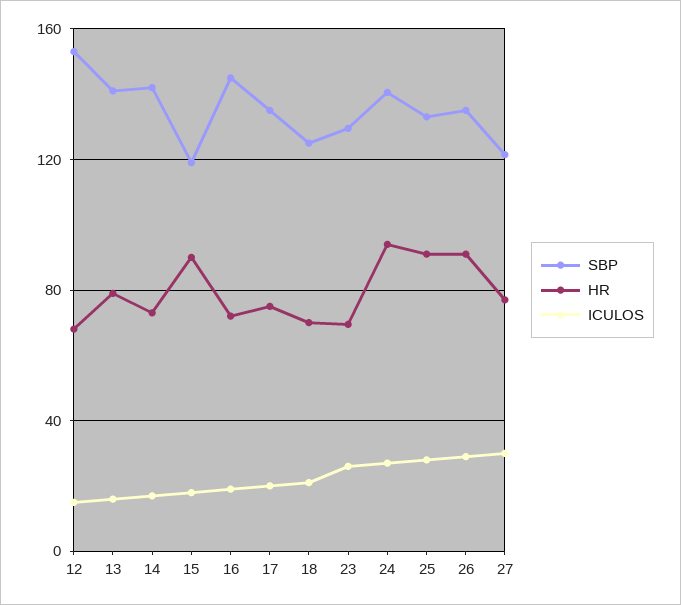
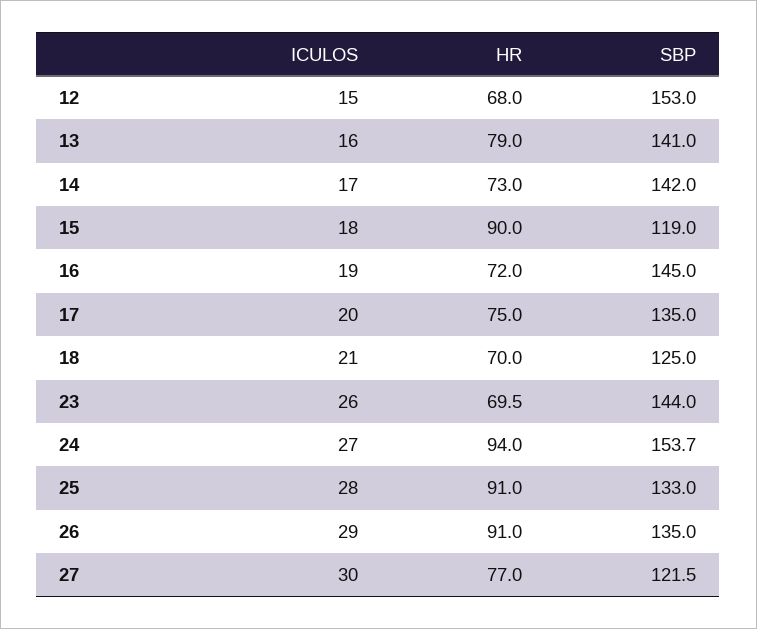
SBP, 23: 130 -> 144
SBP, 24: 140 -> 153.7

